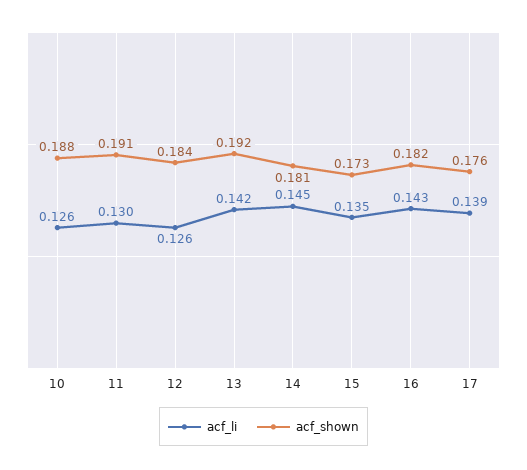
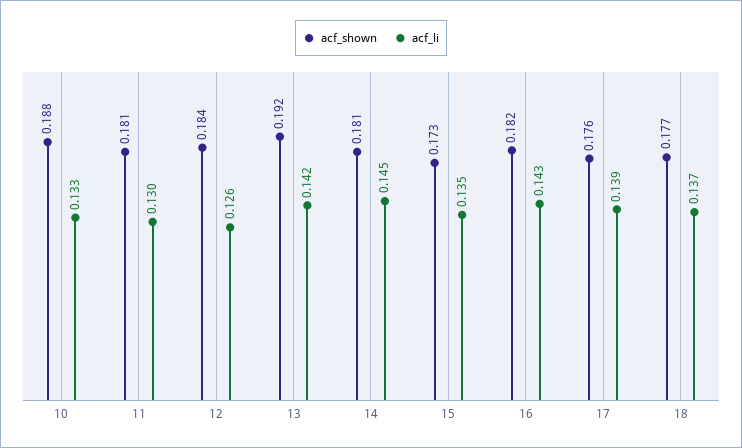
acf_li, 10: 0.126 -> 0.133
acf_shown, 11: 0.191 -> 0.181
acf_shown, 18: none -> 0.177
acf_li, 18: none -> 0.137

